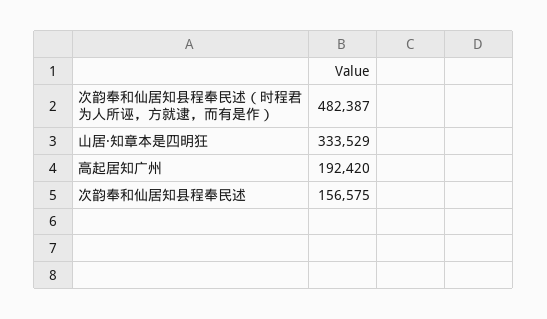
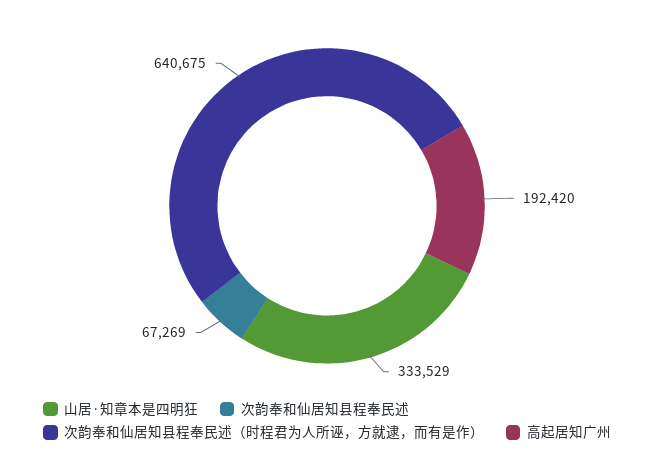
次韵奉和仙居知县程奉民述（时程君为人所诬，方就逮，而有是作）: 482387 -> 640675
次韵奉和仙居知县程奉民述: 156575 -> 67269

